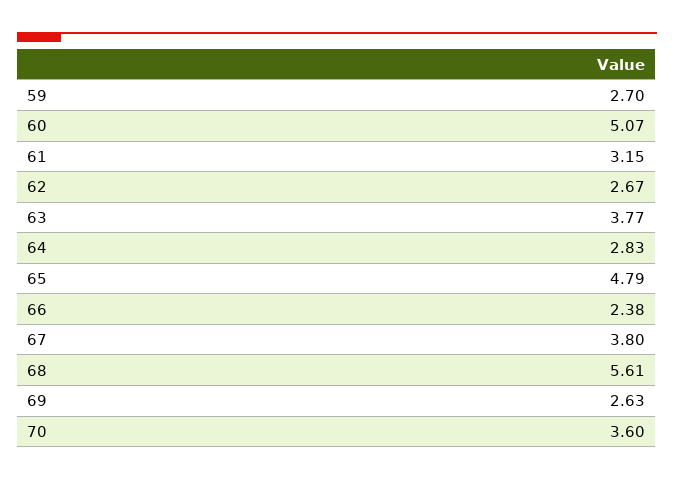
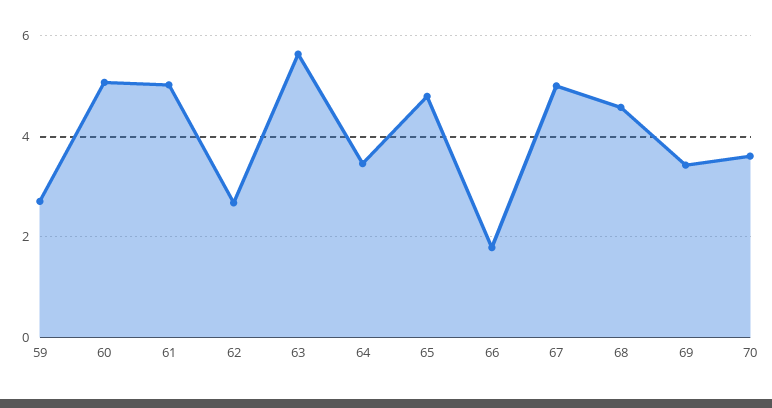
61: 3.15 -> 5
63: 3.77 -> 5.6
64: 2.83 -> 3.4
66: 2.38 -> 1.8
67: 3.8 -> 5
68: 5.61 -> 4.6
69: 2.63 -> 3.4

